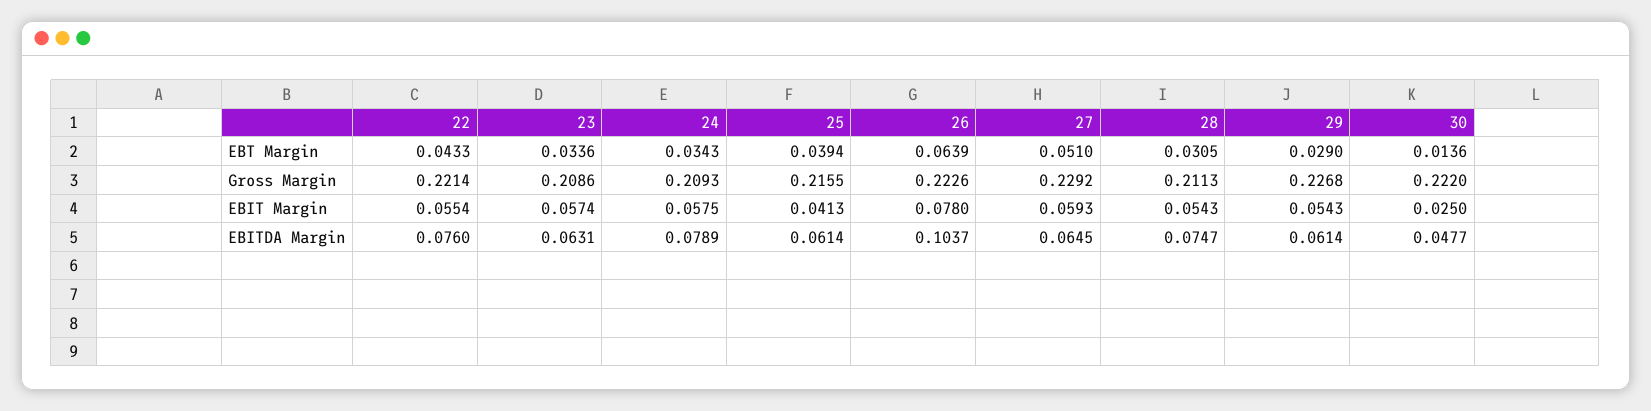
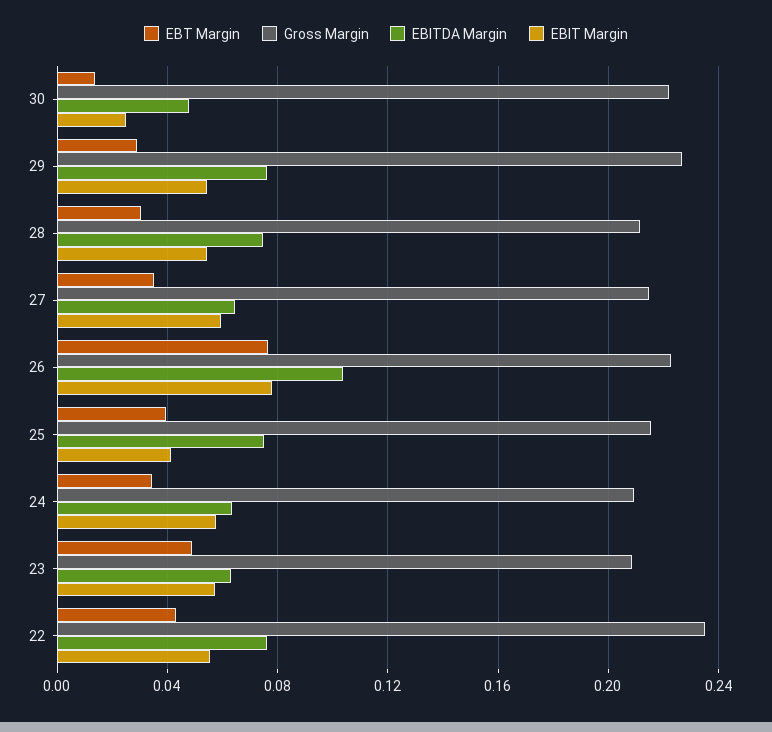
EBT Margin, 23: 0.0336 -> 0.05
EBT Margin, 26: 0.0639 -> 0.075
EBT Margin, 27: 0.051 -> 0.035
Gross Margin, 22: 0.2214 -> 0.235
Gross Margin, 27: 0.2292 -> 0.215
EBITDA Margin, 24: 0.0789 -> 0.065
EBITDA Margin, 25: 0.0614 -> 0.075
EBITDA Margin, 29: 0.0614 -> 0.075

